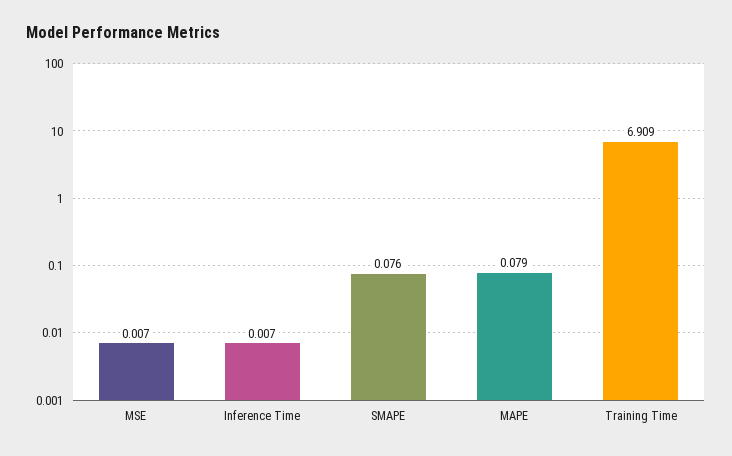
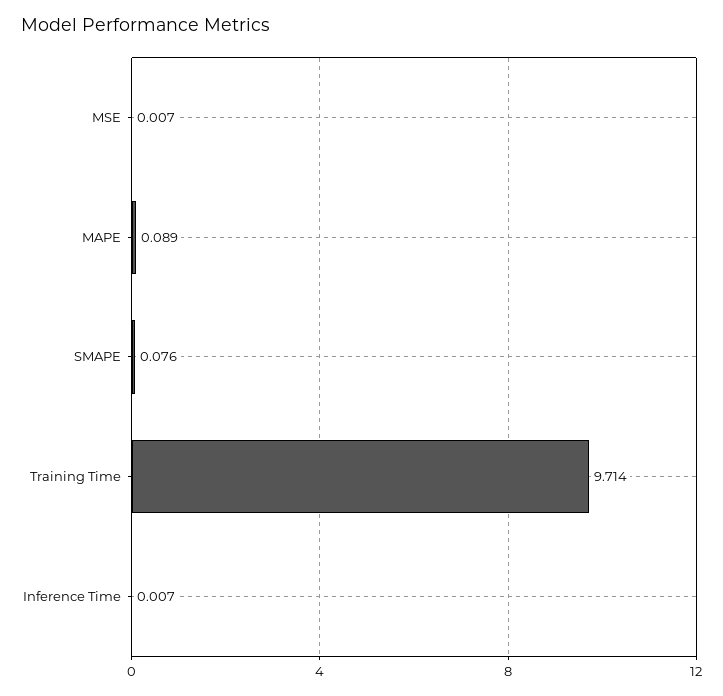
MAPE: 0.079 -> 0.089
Training Time: 6.909 -> 9.714

